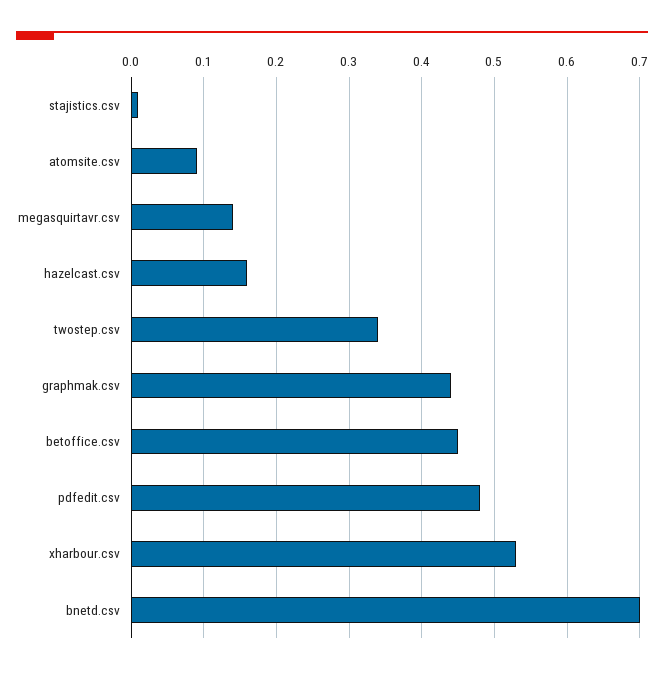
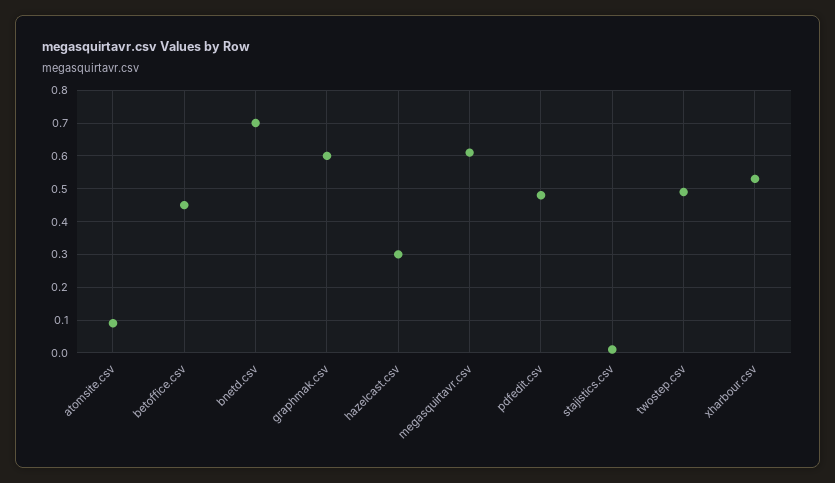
megasquirtavr.csv: 0.14 -> 0.6
hazelcast.csv: 0.16 -> 0.3
twostep.csv: 0.34 -> 0.5
graphmak.csv: 0.44 -> 0.6

